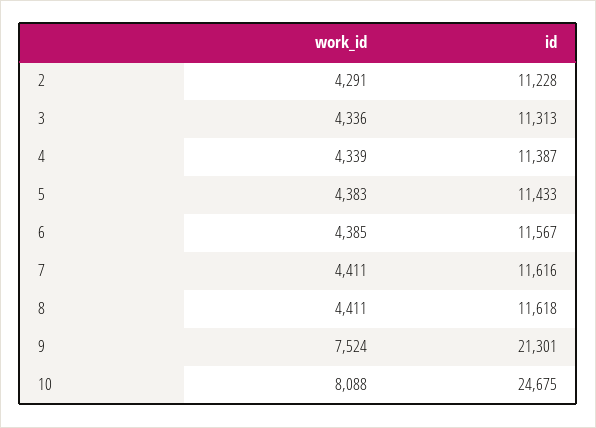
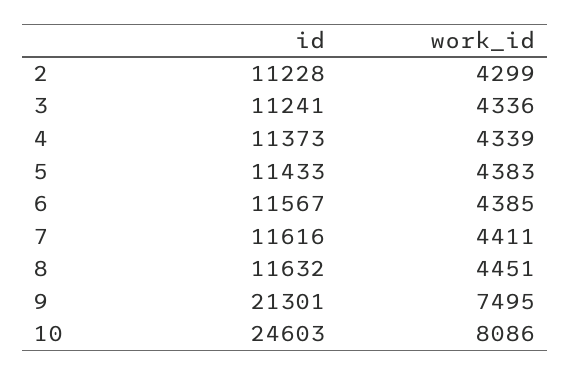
work_id, 2: 4291 -> 4299
id, 3: 11313 -> 11241
id, 4: 11387 -> 11373
work_id, 8: 4411 -> 4451
id, 8: 11618 -> 11632
work_id, 9: 7524 -> 7495
work_id, 10: 8088 -> 8086
id, 10: 24675 -> 24603

